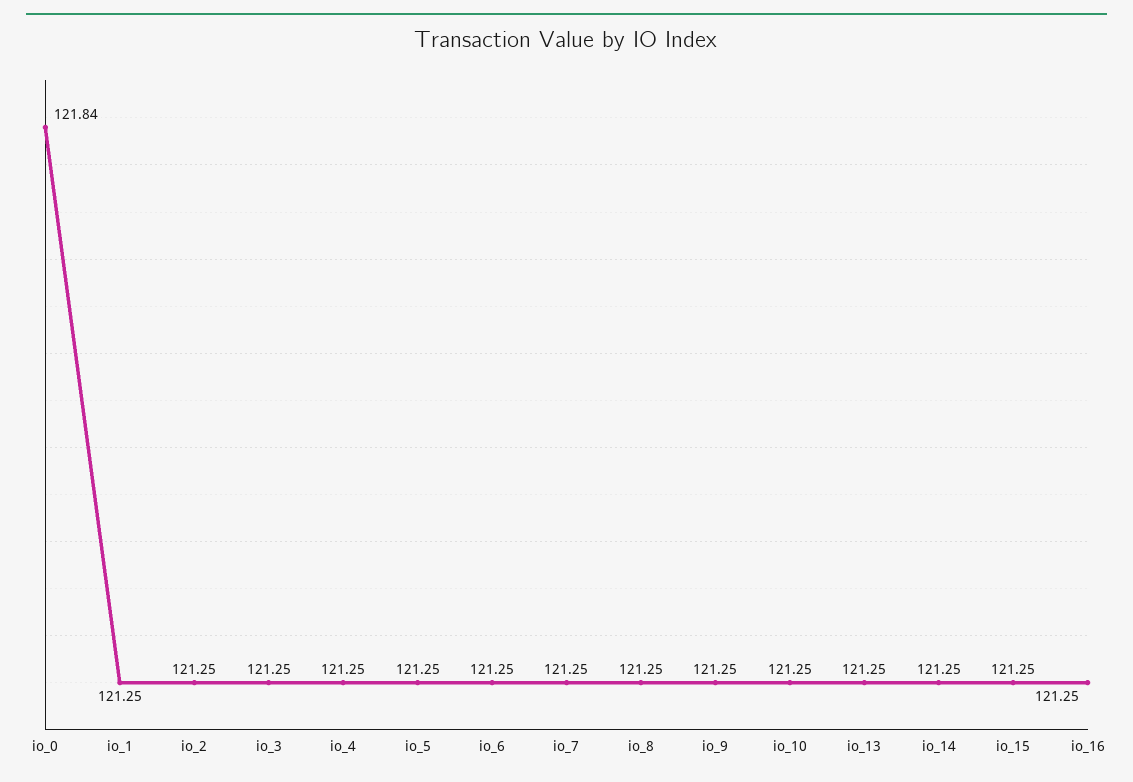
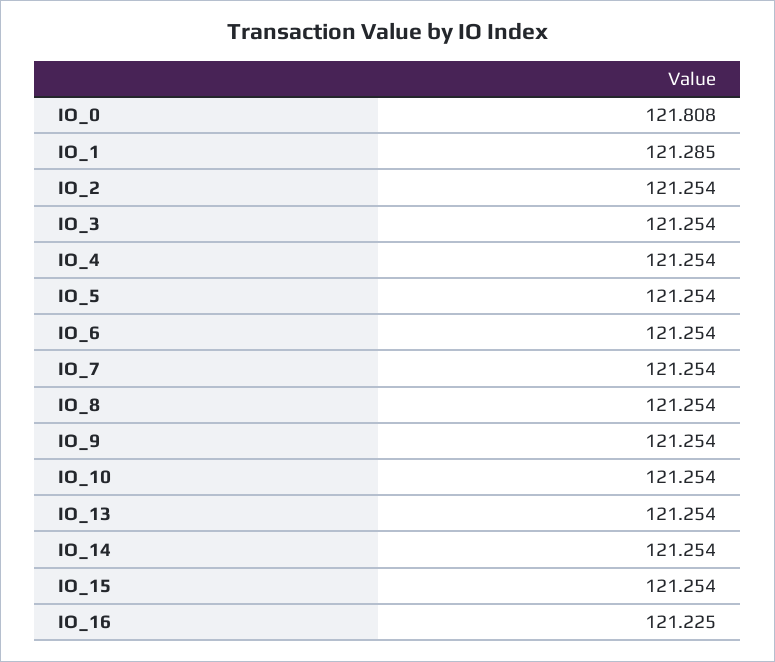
io_0: 121.84 -> 121.808
io_1: 121.25 -> 121.285
io_16: 121.25 -> 121.225

